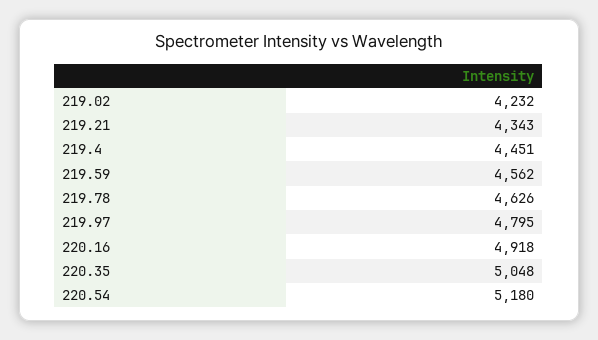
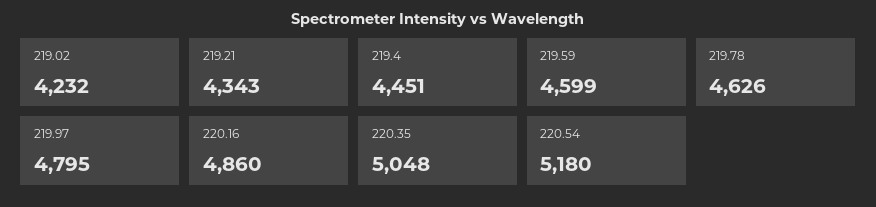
219.59: 4562 -> 4599
220.16: 4918 -> 4860

